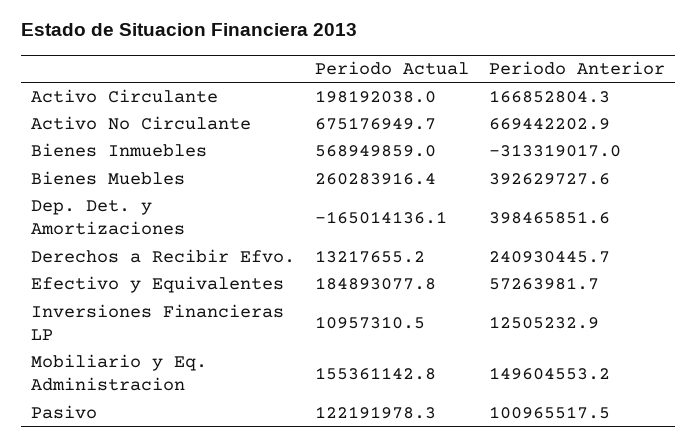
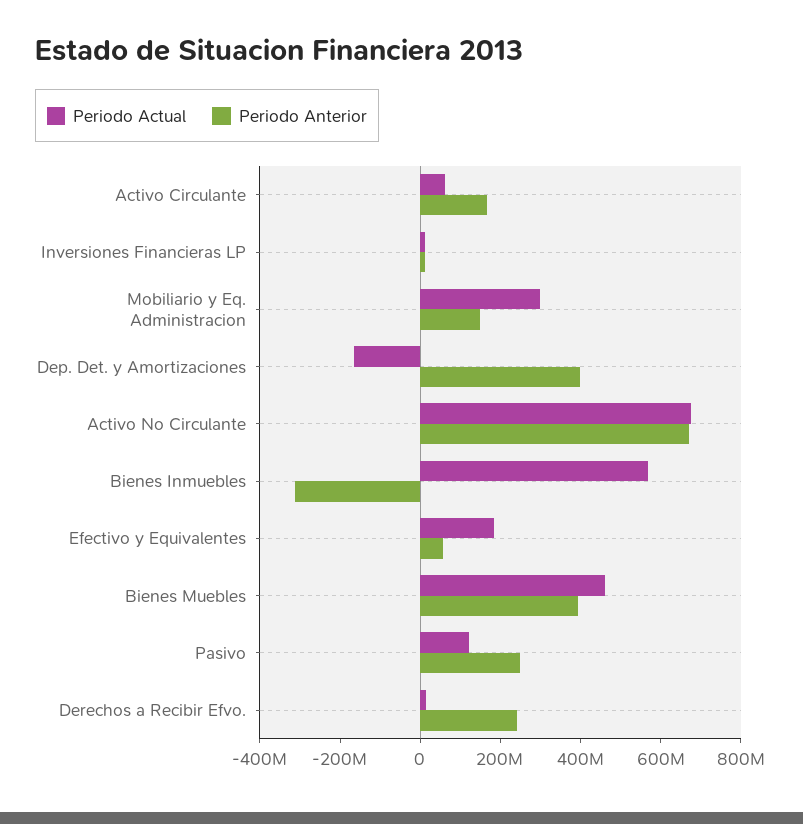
Periodo Actual, Activo Circulante: 198192038 -> 50000000
Periodo Actual, Bienes Muebles: 260283916.4 -> 450000000
Periodo Actual, Mobiliario y Eq. Administracion: 155361142.8 -> 300000000
Periodo Anterior, Pasivo: 100965517.5 -> 250000000

